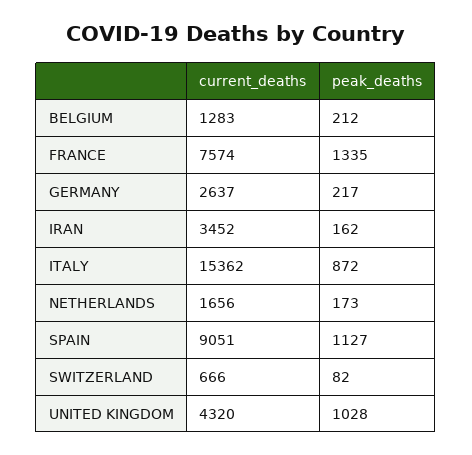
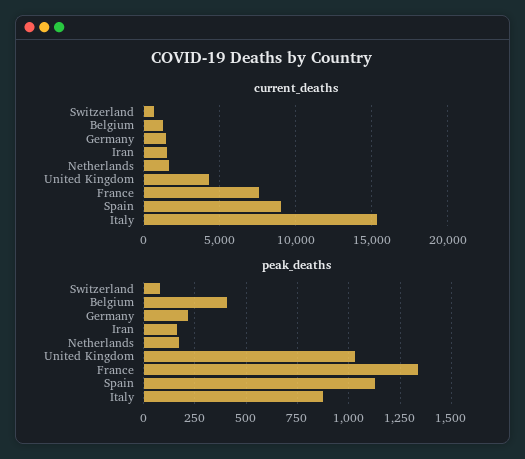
peak_deaths, BELGIUM: 212 -> 400
current_deaths, GERMANY: 2637 -> 1500
current_deaths, IRAN: 3452 -> 1500

